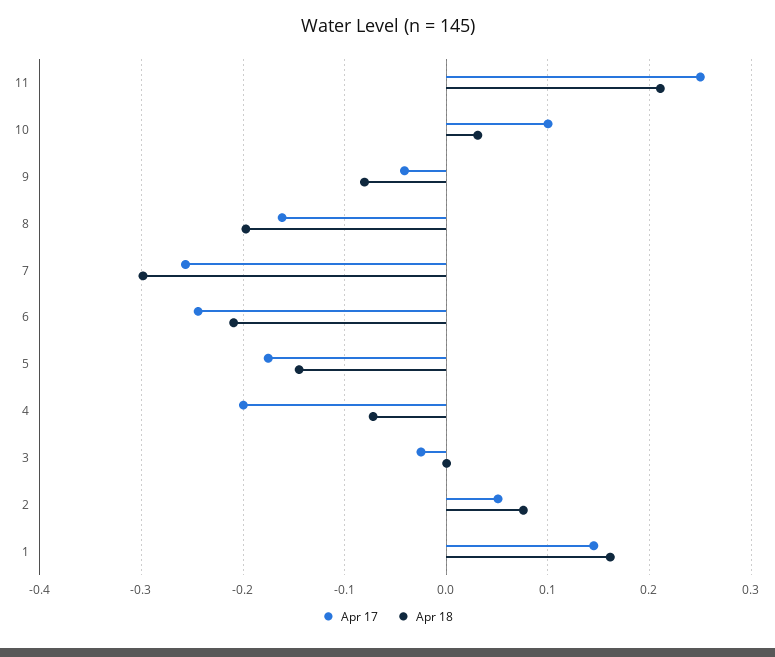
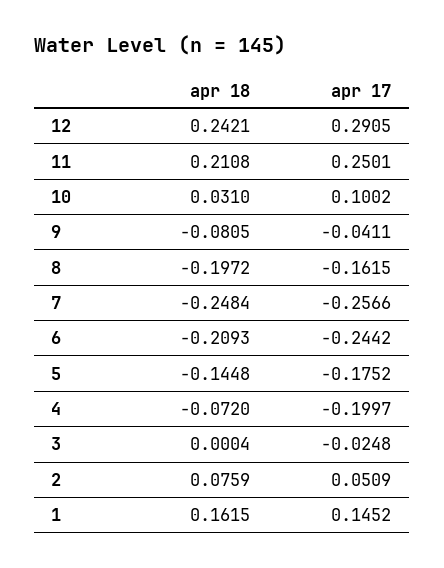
Apr 18, 7: -0.3 -> -0.2484
Apr 18, 12: none -> 0.2421
Apr 17, 12: none -> 0.2905

